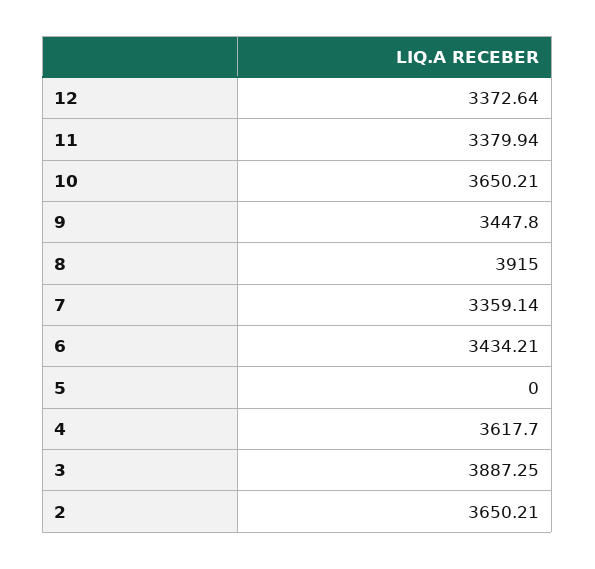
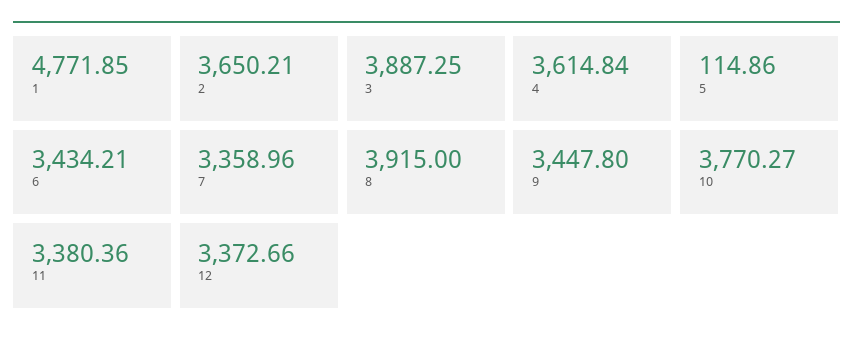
12: 3372.64 -> 3372.66
11: 3379.94 -> 3380.36
10: 3650.21 -> 3770.27
7: 3359.14 -> 3358.96
5: 0 -> 114.86
4: 3617.7 -> 3614.84
1: none -> 4771.85

